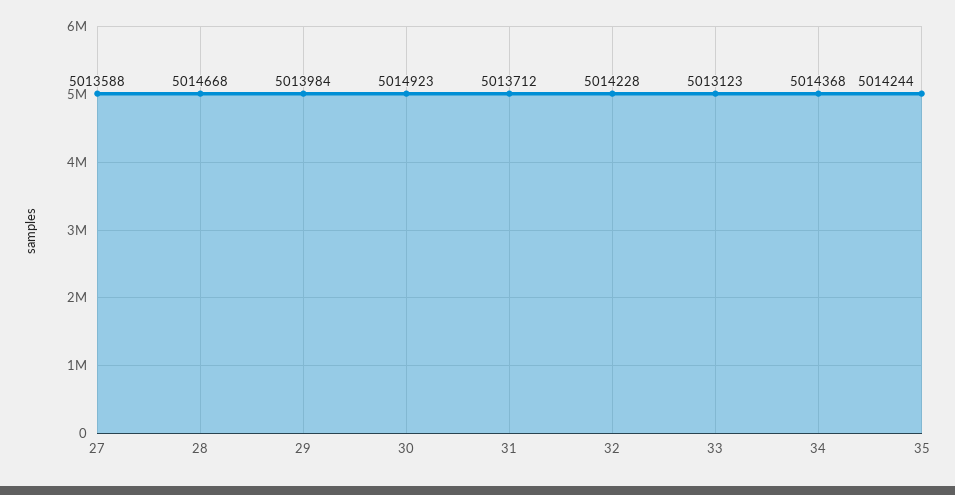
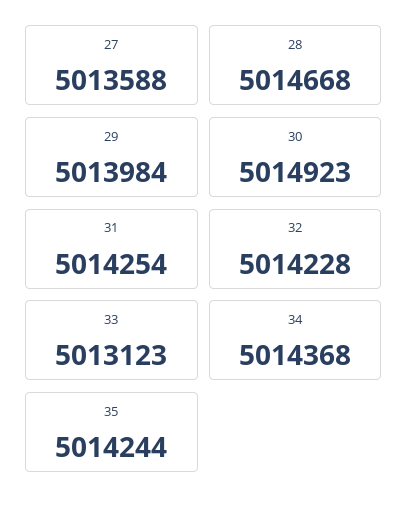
31: 5013712 -> 5014254

